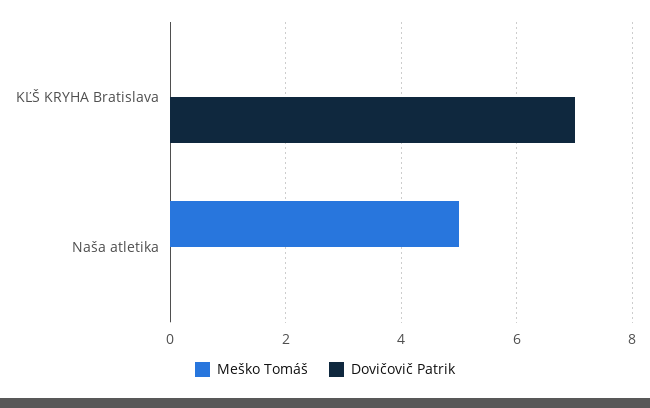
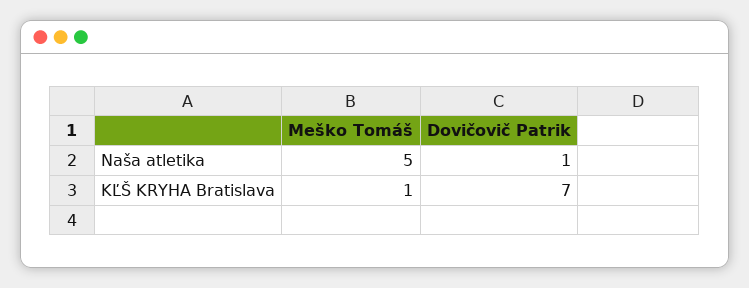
Meško Tomáš, KĽŠ KRYHA Bratislava: 0 -> 1
Dovičovič Patrik, Naša atletika: 0 -> 1

